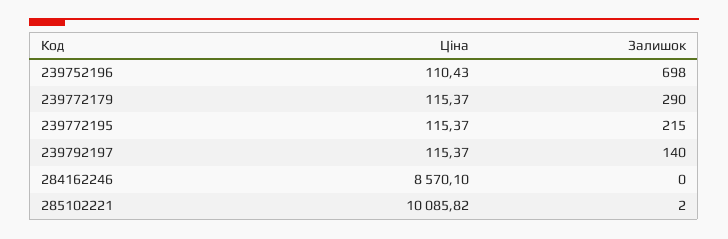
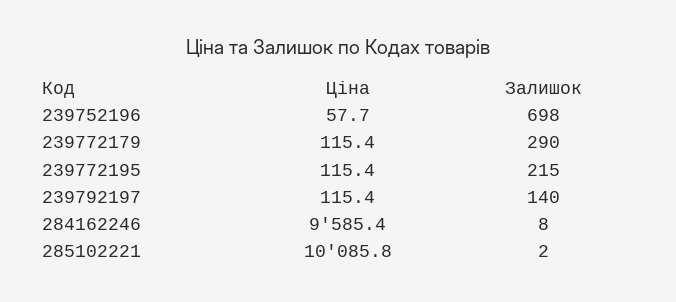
Ціна, 239752196: 110.43 -> 57.7
Ціна, 284162246: 8570.1 -> 9585.4
Залишок, 284162246: 0 -> 8

